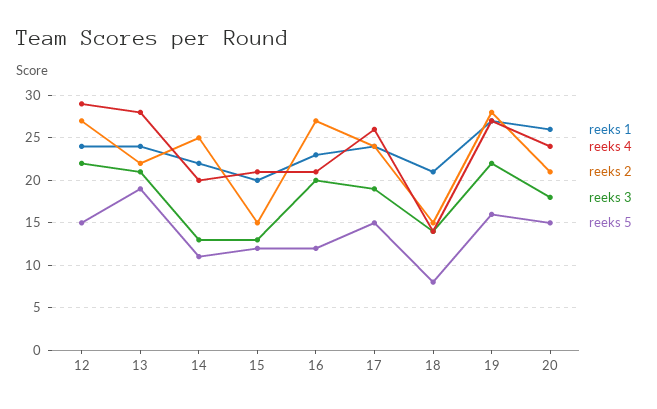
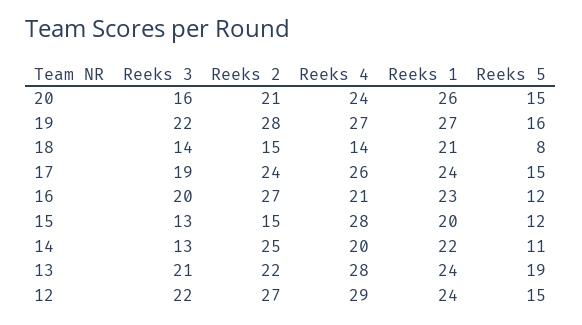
reeks 4, 15: 21 -> 28
reeks 3, 20: 18 -> 16

